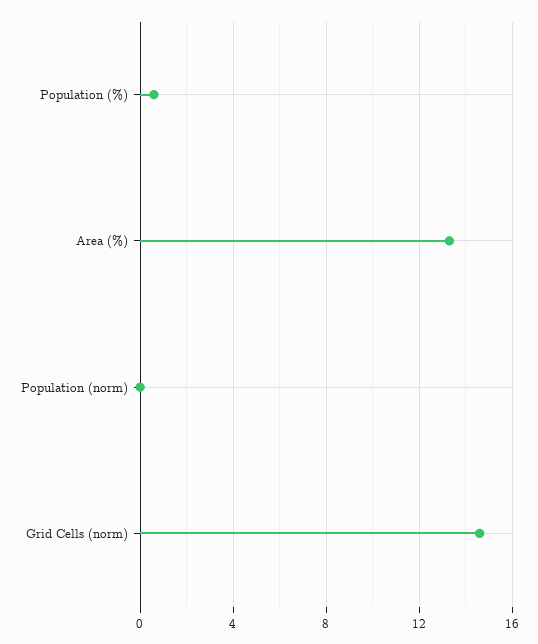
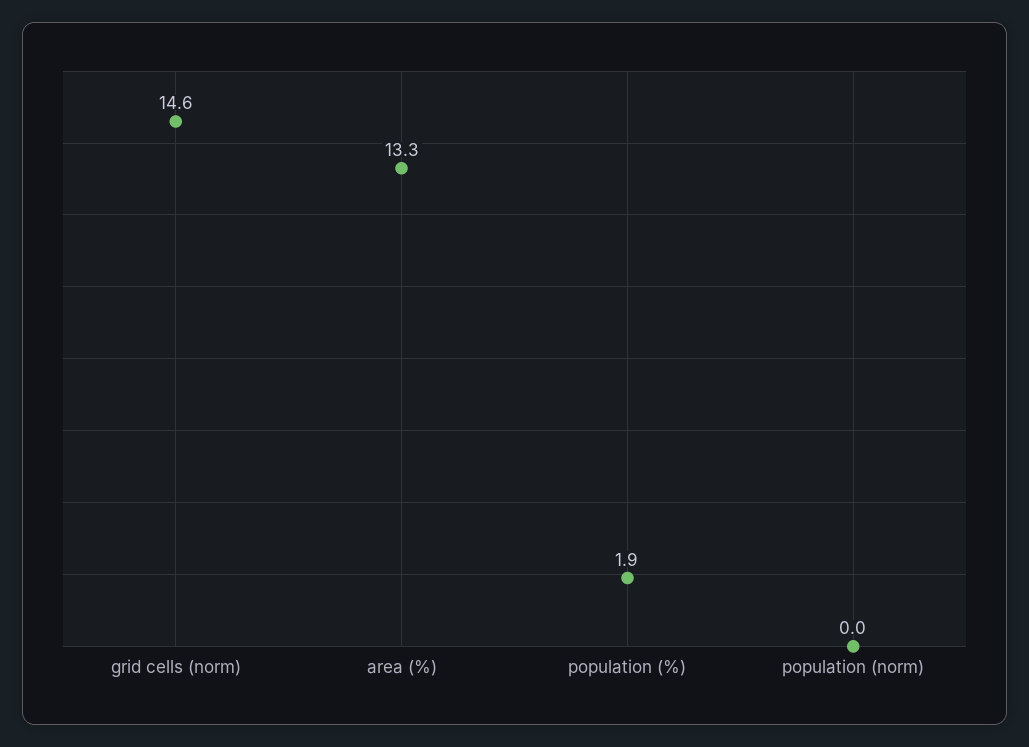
Population (%): 0.5 -> 1.9

